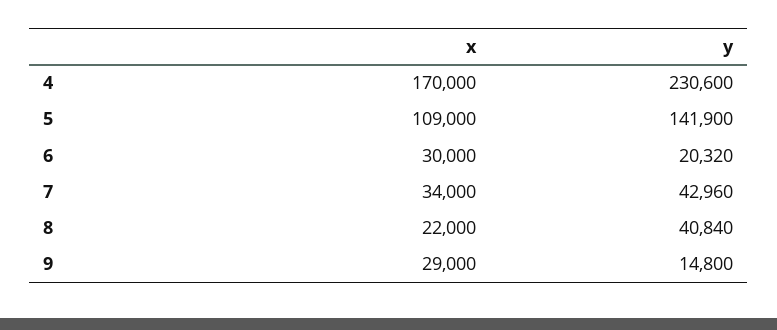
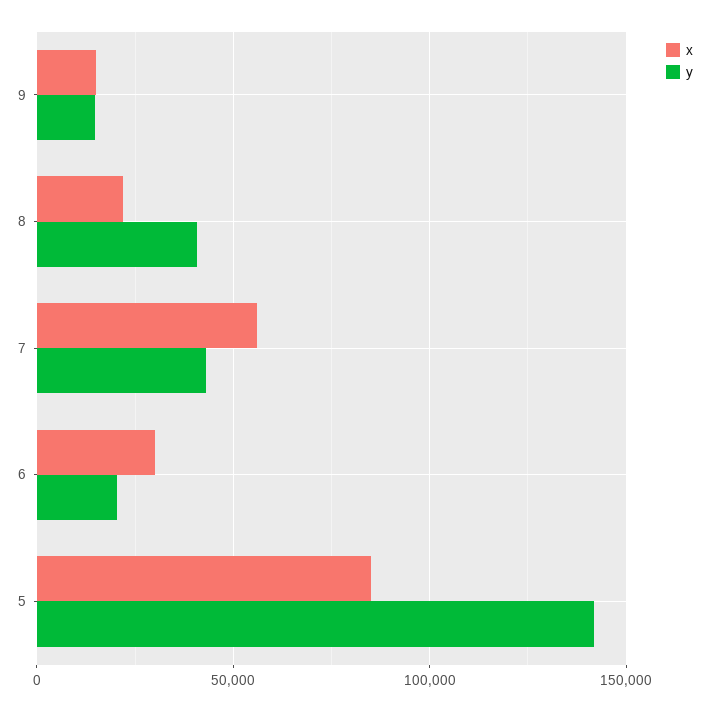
x, 4: 170000 -> none
y, 4: 230600 -> none
x, 5: 109000 -> 85000
x, 7: 34000 -> 55000
x, 9: 29000 -> 15000

